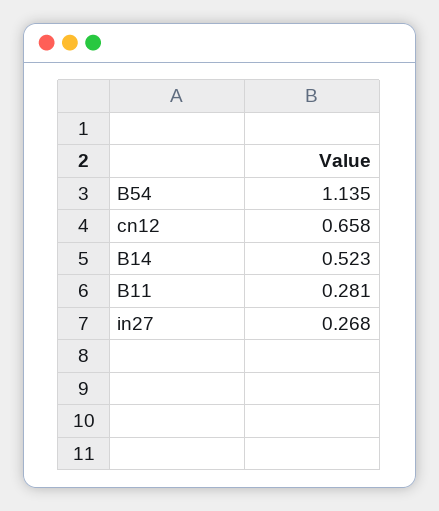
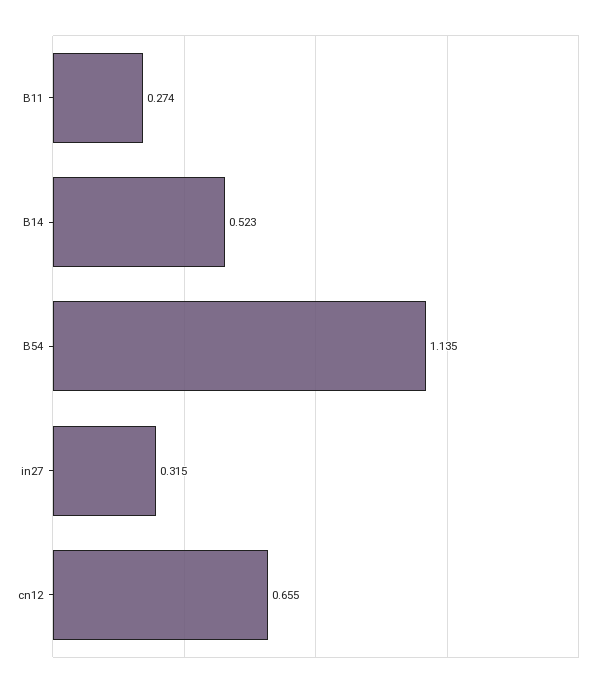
cn12: 0.658 -> 0.655
B11: 0.281 -> 0.274
in27: 0.268 -> 0.315

